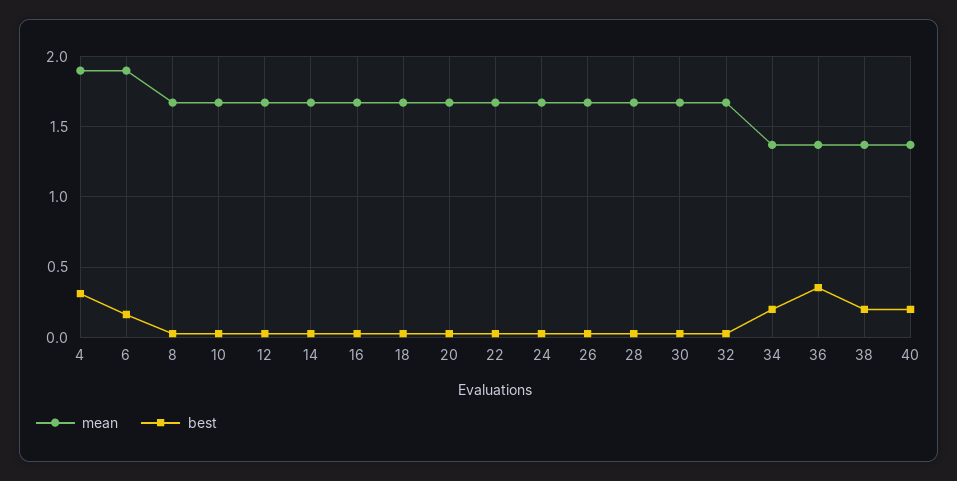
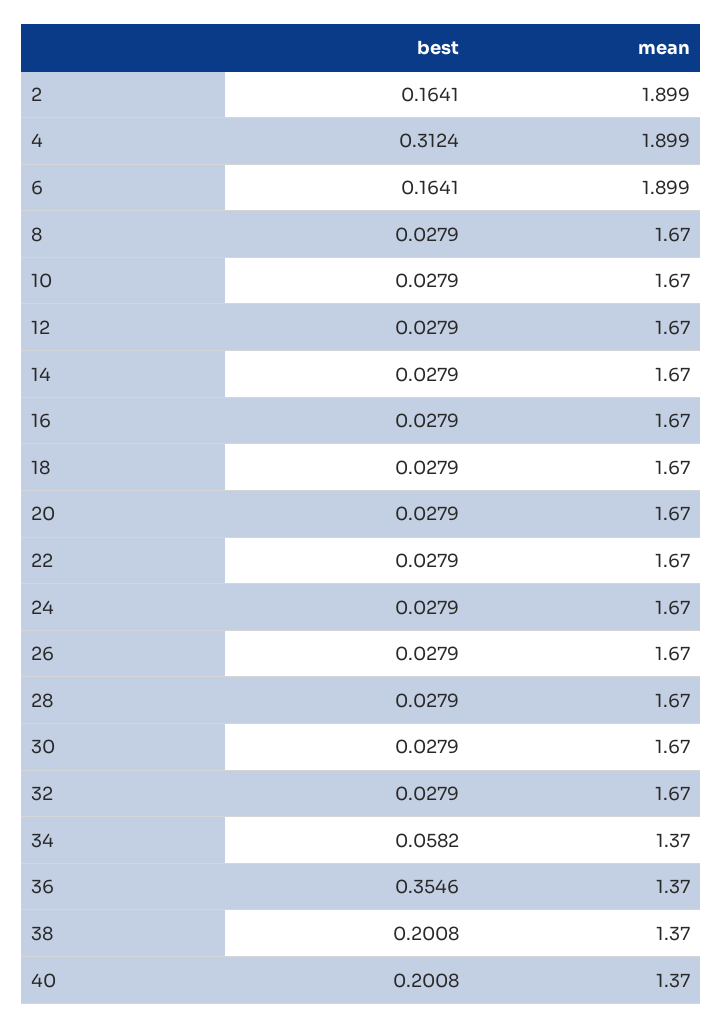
best, 34: 0.2 -> 0.0582
best, 2: none -> 0.1641
mean, 2: none -> 1.899

